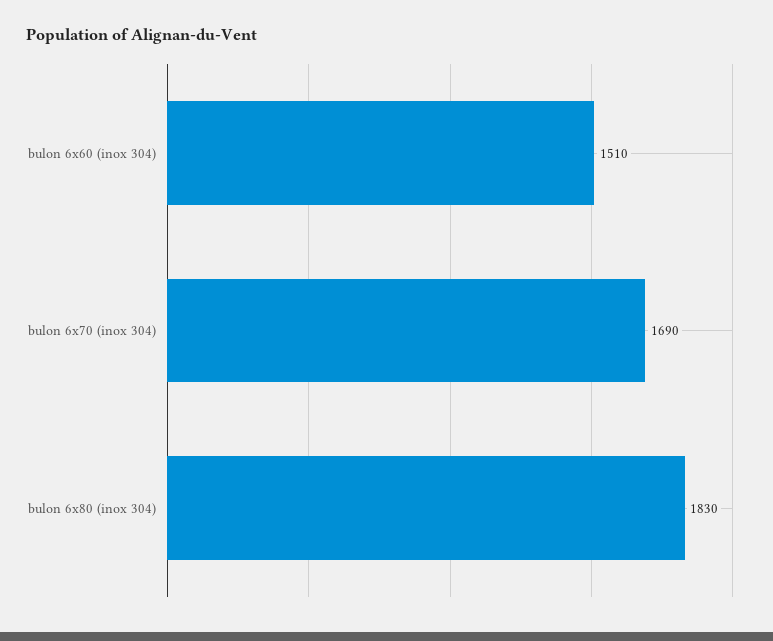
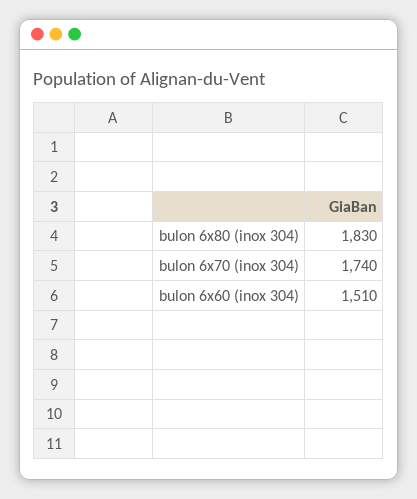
bulon 6x70 (inox 304): 1690 -> 1740

